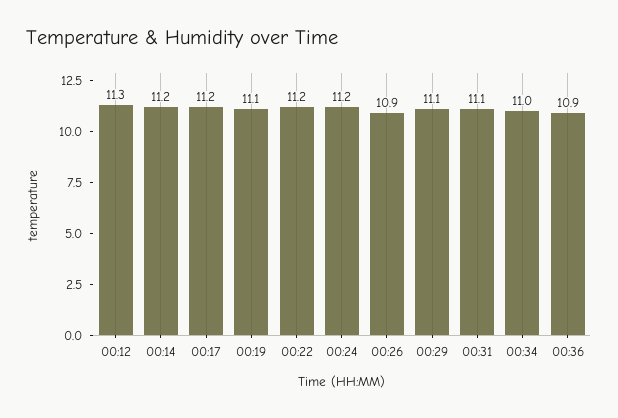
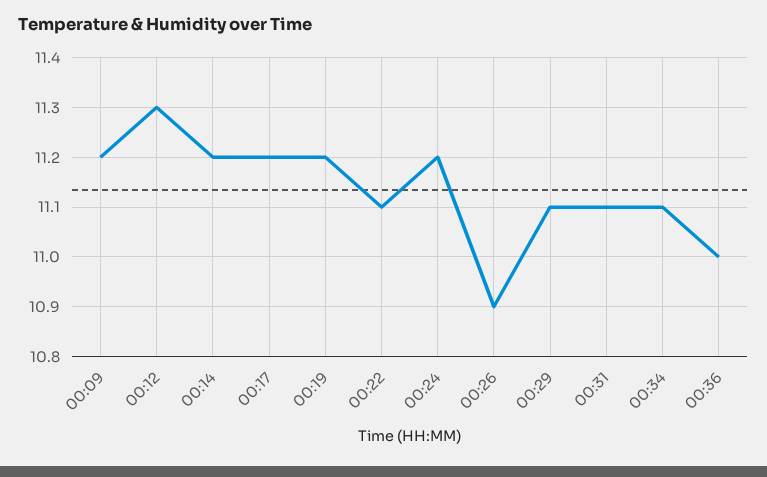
00:19: 11.1 -> 11.2
00:22: 11.2 -> 11.1
00:34: 11 -> 11.1
00:36: 10.9 -> 11
00:09: none -> 11.2

